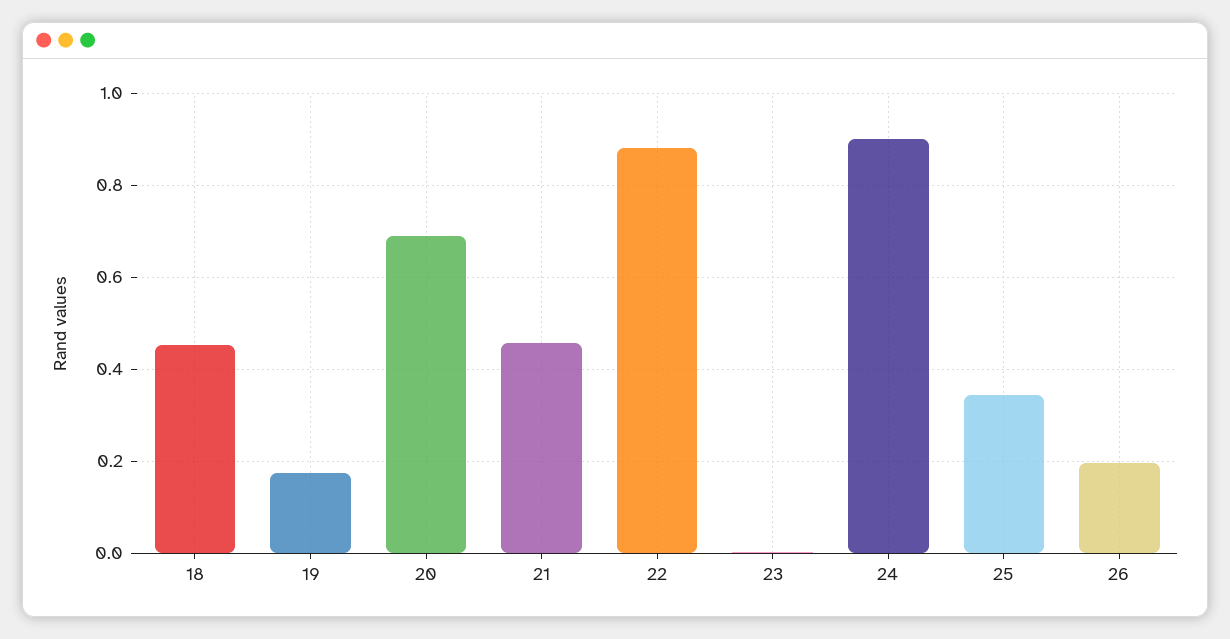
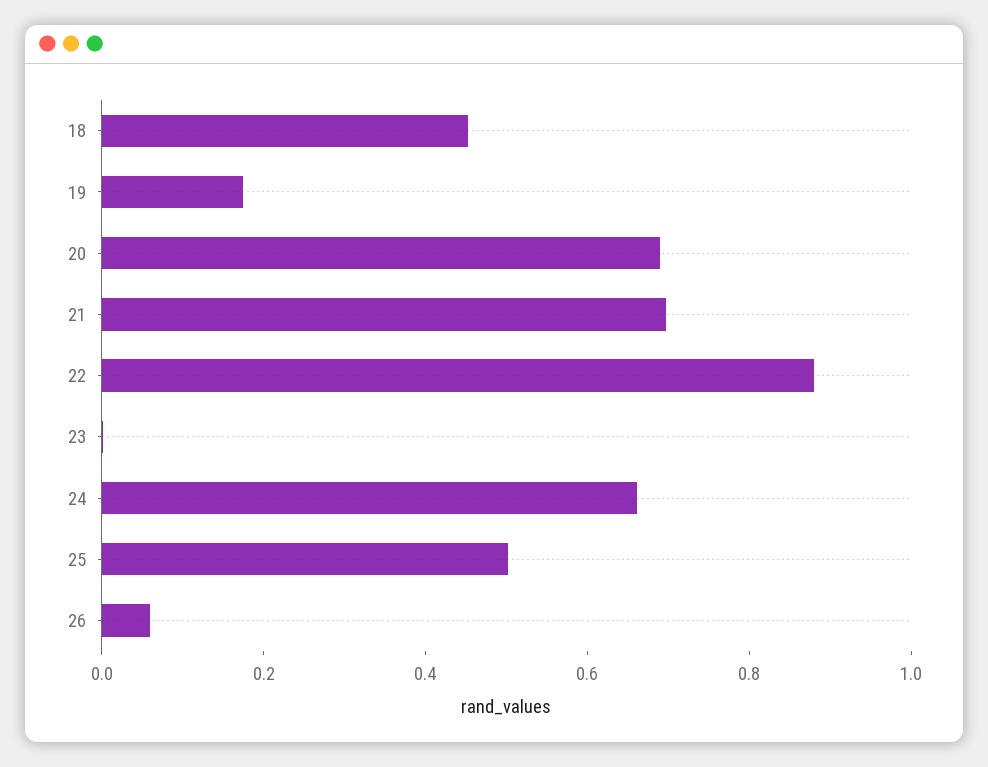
21: 0.46 -> 0.7
24: 0.9 -> 0.65
25: 0.34 -> 0.5
26: 0.2 -> 0.05

